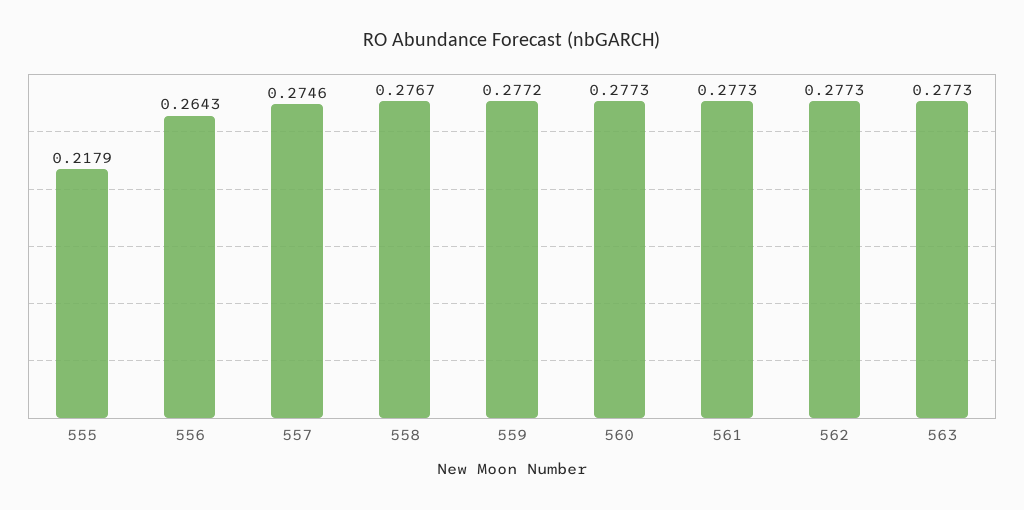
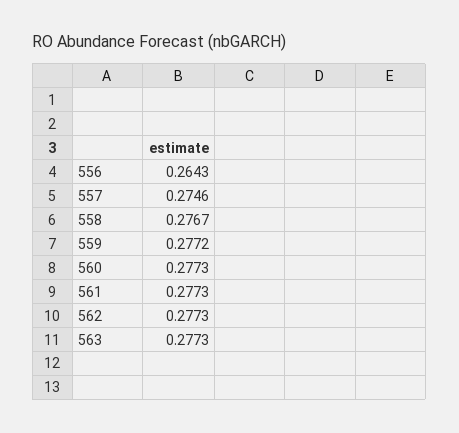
555: 0.2179 -> none

